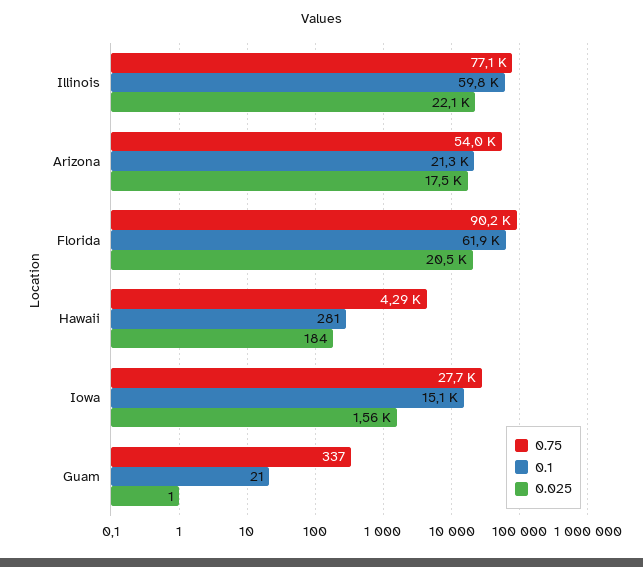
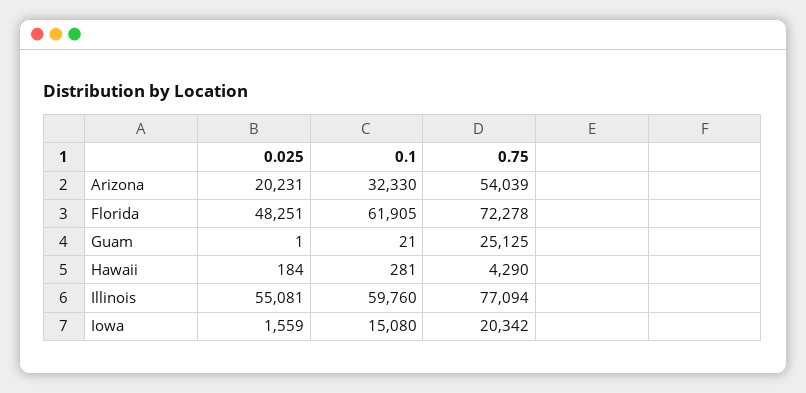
0.025, Illinois: 22100 -> 55081
0.1, Arizona: 21300 -> 32330
0.025, Arizona: 17500 -> 20231
0.75, Florida: 90200 -> 72278
0.025, Florida: 20500 -> 48251
0.75, Iowa: 27700 -> 20342
0.75, Guam: 337 -> 25125

